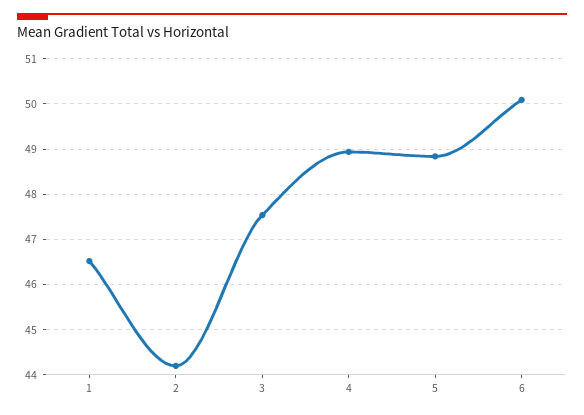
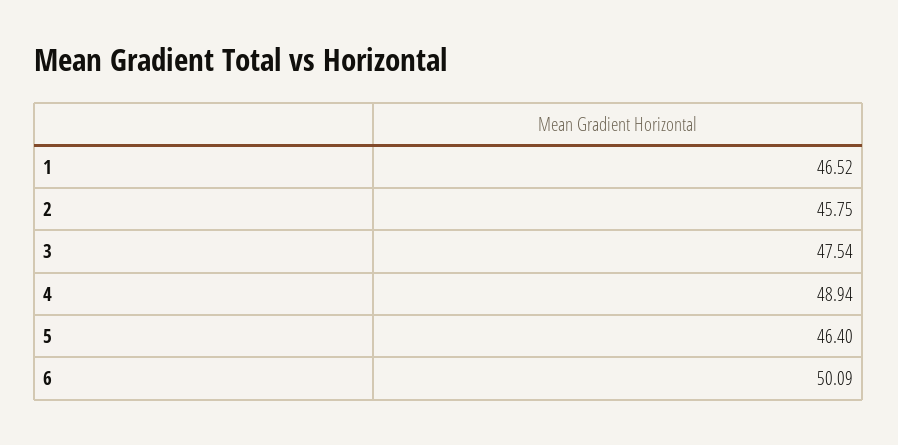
2: 44.2 -> 45.75
5: 48.8 -> 46.4

